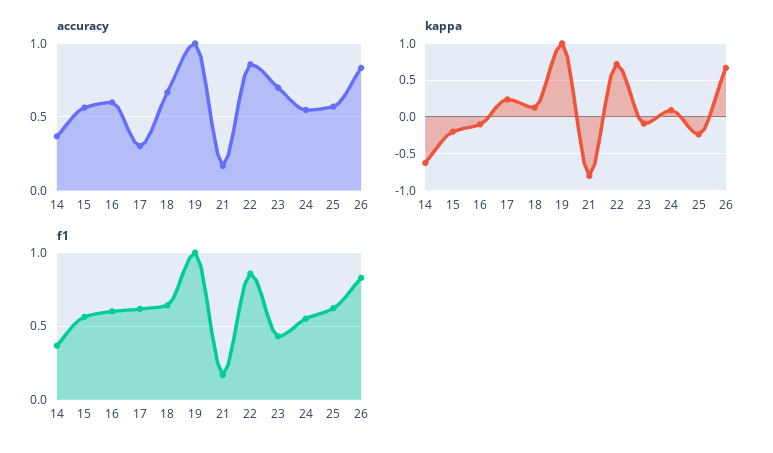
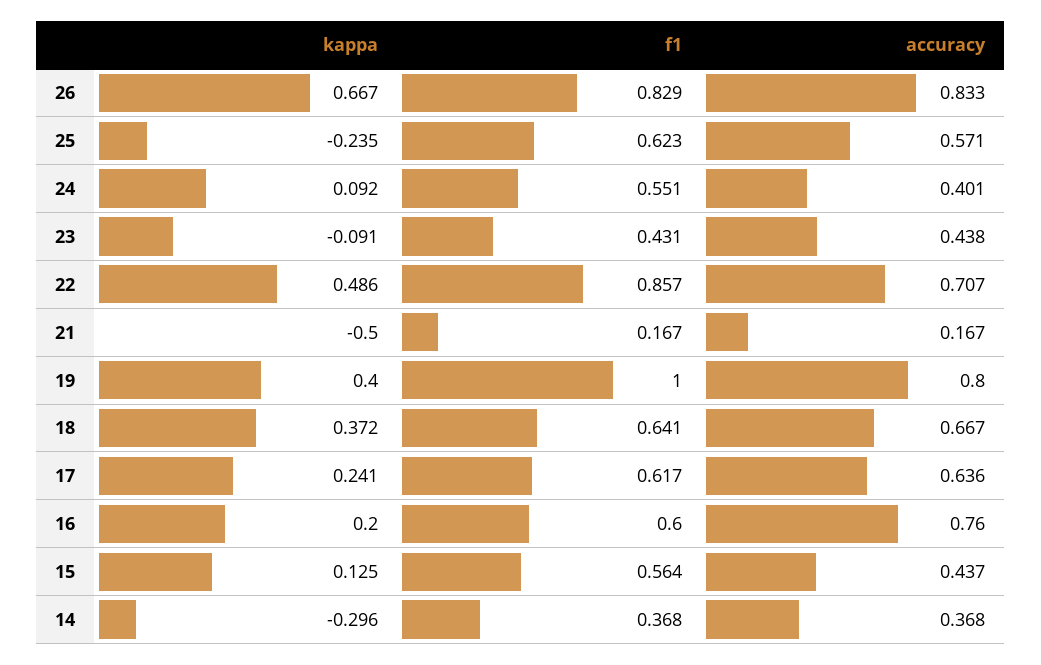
accuracy, 15: 0.55 -> 0.437
accuracy, 16: 0.6 -> 0.76
accuracy, 17: 0.3 -> 0.636
accuracy, 19: 1 -> 0.8
accuracy, 22: 0.85 -> 0.707
accuracy, 23: 0.7 -> 0.438
accuracy, 24: 0.55 -> 0.401
kappa, 14: -0.6 -> -0.296
kappa, 15: -0.2 -> 0.125
kappa, 16: -0.1 -> 0.2
kappa, 18: 0.1 -> 0.372
kappa, 19: 1 -> 0.4
kappa, 21: -0.8 -> -0.5
kappa, 22: 0.7 -> 0.486

